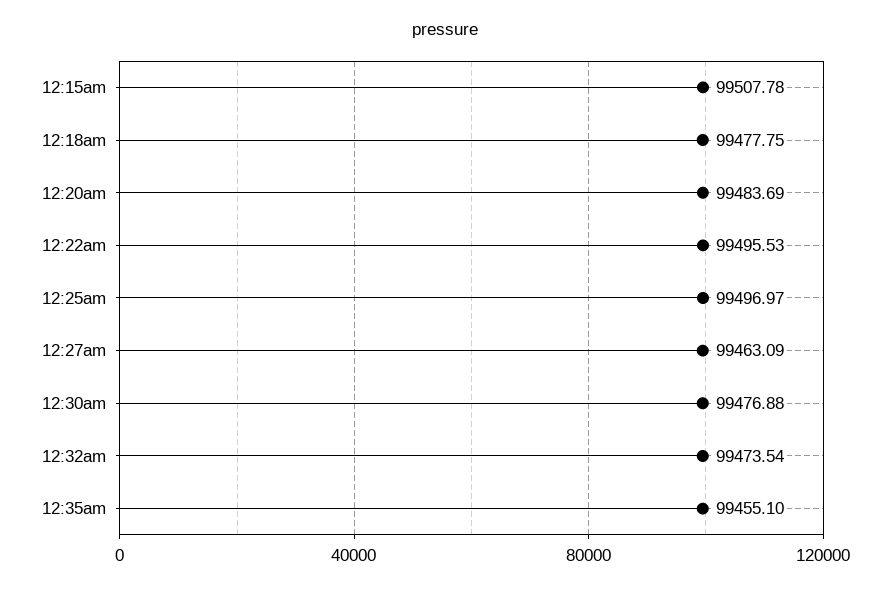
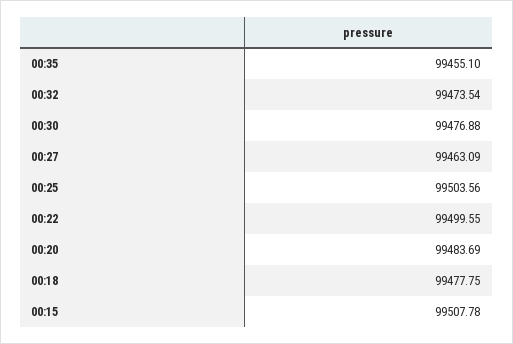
12:22am: 99495.53 -> 99499.55
12:25am: 99496.97 -> 99503.56

